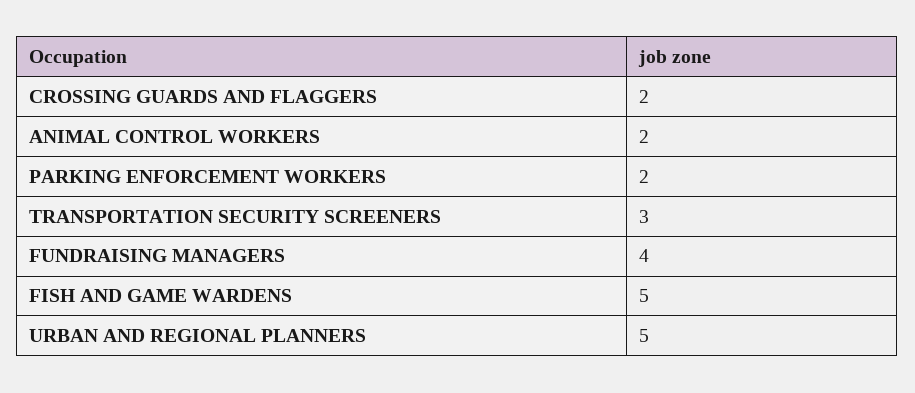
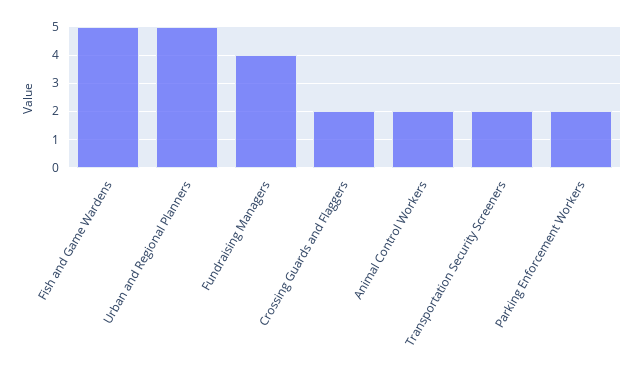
TRANSPORTATION SECURITY SCREENERS: 3 -> 2

